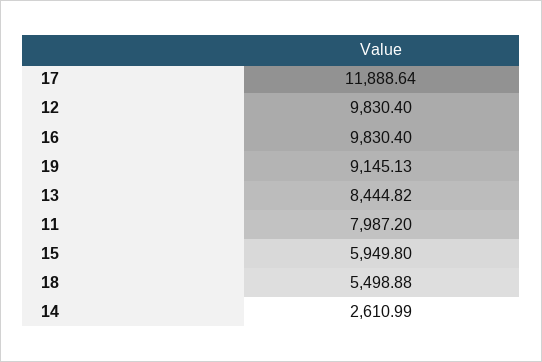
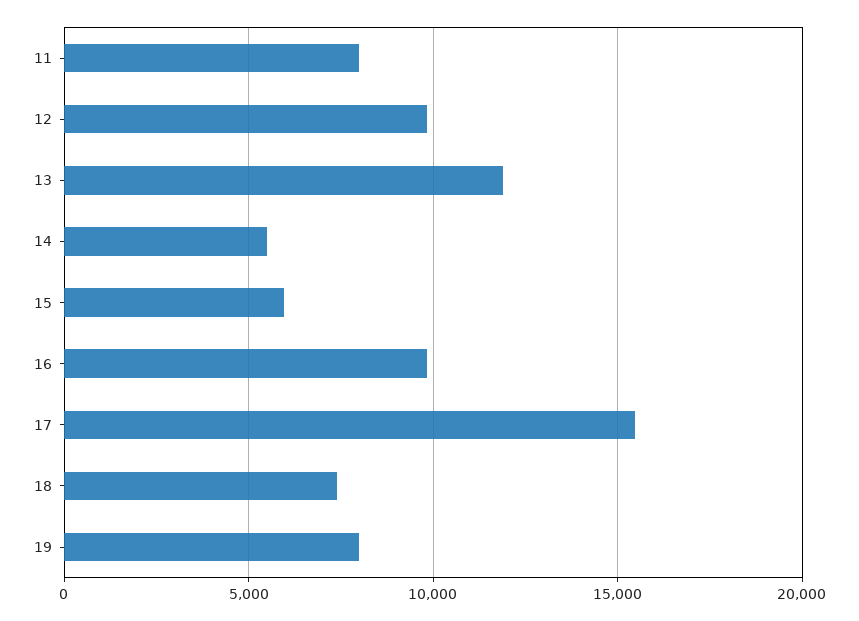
17: 11888.64 -> 15500
19: 9145.13 -> 8000
13: 8444.82 -> 12000
18: 5498.88 -> 7500
14: 2610.99 -> 5500

